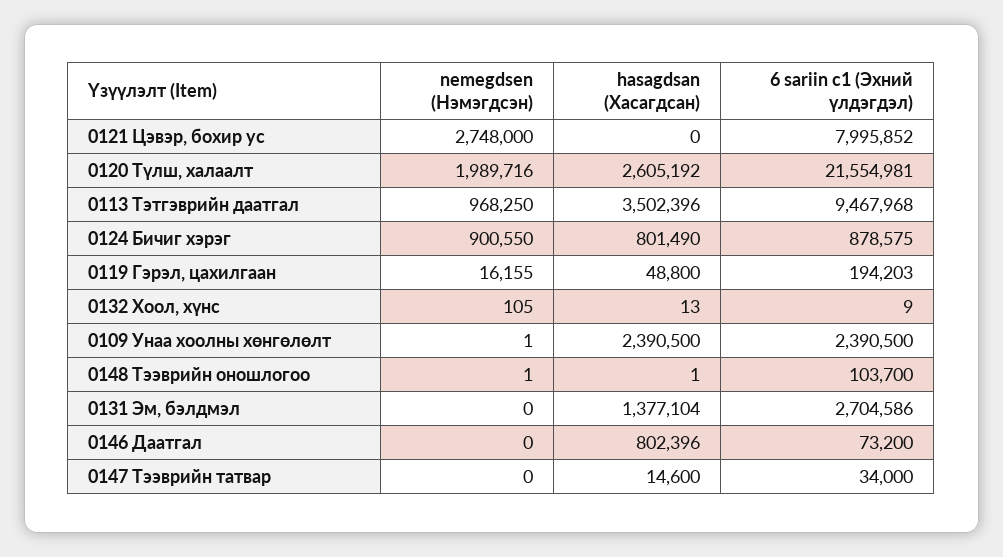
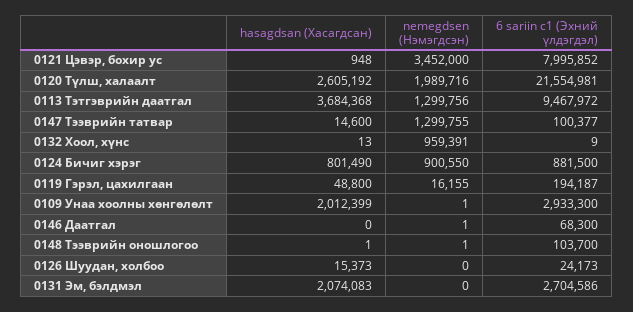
nemegdsen (Нэмэгдсэн), 0121 Цэвэр, бохир ус: 2748000 -> 3452000
hasagdsan (Хасагдсан), 0121 Цэвэр, бохир ус: 0 -> 948
nemegdsen (Нэмэгдсэн), 0113 Тэтгэврийн даатгал: 968250 -> 1299756
hasagdsan (Хасагдсан), 0113 Тэтгэврийн даатгал: 3502396 -> 3684368
6 sariin c1 (Эхний үлдэгдэл), 0113 Тэтгэврийн даатгал: 9467968 -> 9467972
6 sariin c1 (Эхний үлдэгдэл), 0124 Бичиг хэрэг: 878575 -> 881500
6 sariin c1 (Эхний үлдэгдэл), 0119 Гэрэл, цахилгаан: 194203 -> 194187
nemegdsen (Нэмэгдсэн), 0132 Хоол, хүнс: 105 -> 959391
hasagdsan (Хасагдсан), 0109 Унаа хоолны хөнгөлөлт: 2390500 -> 2012399
6 sariin c1 (Эхний үлдэгдэл), 0109 Унаа хоолны хөнгөлөлт: 2390500 -> 2933300
hasagdsan (Хасагдсан), 0131 Эм, бэлдмэл: 1377104 -> 2074083
nemegdsen (Нэмэгдсэн), 0146 Даатгал: 0 -> 1
hasagdsan (Хасагдсан), 0146 Даатгал: 802396 -> 0
6 sariin c1 (Эхний үлдэгдэл), 0146 Даатгал: 73200 -> 68300
nemegdsen (Нэмэгдсэн), 0147 Тээврийн татвар: 0 -> 1299755
6 sariin c1 (Эхний үлдэгдэл), 0147 Тээврийн татвар: 34000 -> 100377
hasagdsan (Хасагдсан), 0126 Шуудан, холбоо: none -> 15373
nemegdsen (Нэмэгдсэн), 0126 Шуудан, холбоо: none -> 0
6 sariin c1 (Эхний үлдэгдэл), 0126 Шуудан, холбоо: none -> 24173

